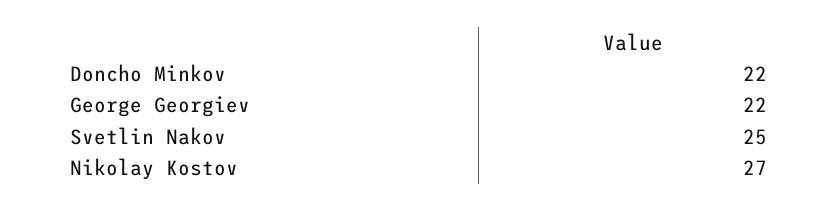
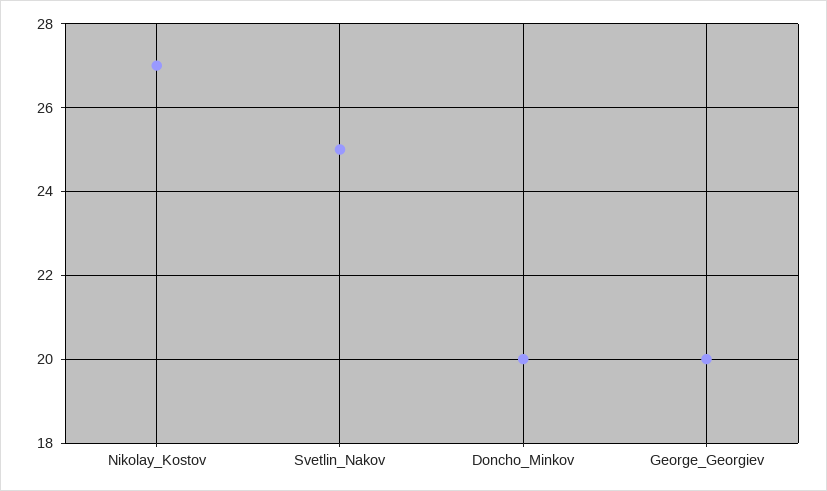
Doncho Minkov: 22 -> 20
George Georgiev: 22 -> 20

